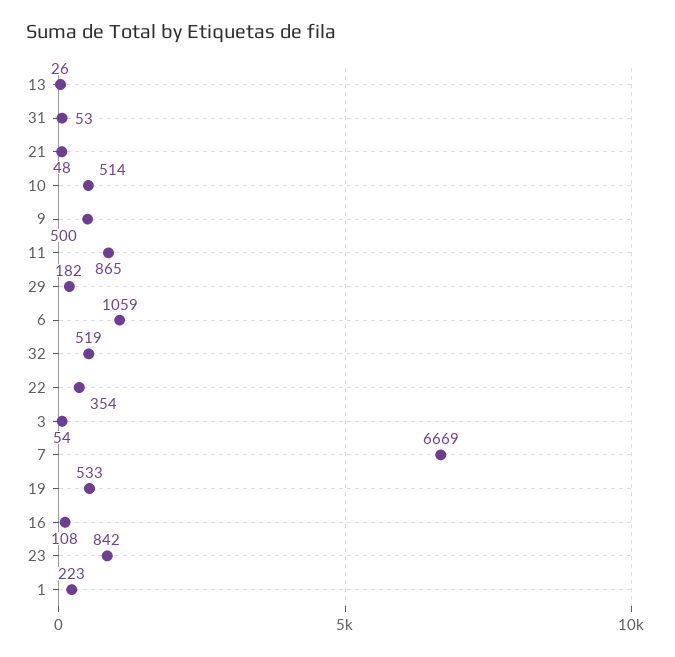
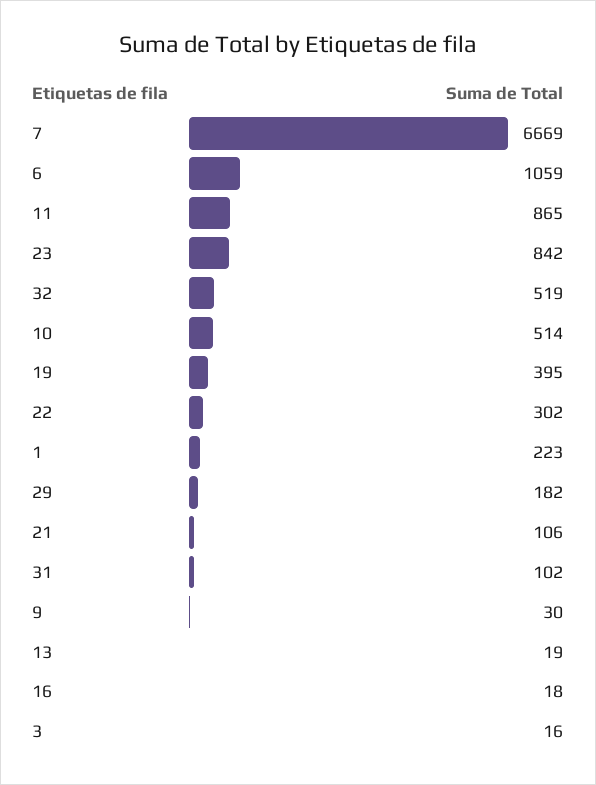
13: 26 -> 19
31: 53 -> 102
21: 48 -> 106
9: 500 -> 30
22: 354 -> 302
3: 54 -> 16
19: 533 -> 395
16: 108 -> 18

